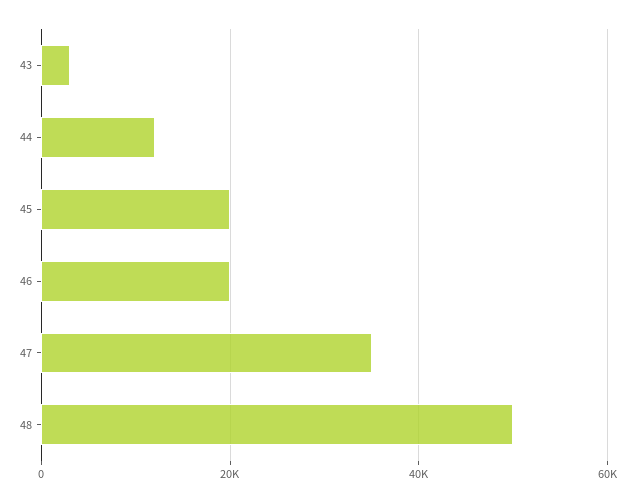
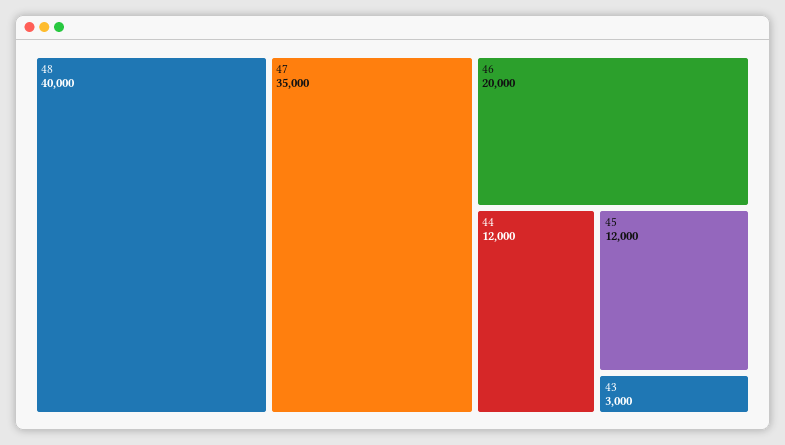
45: 20000 -> 12000
48: 50000 -> 40000

